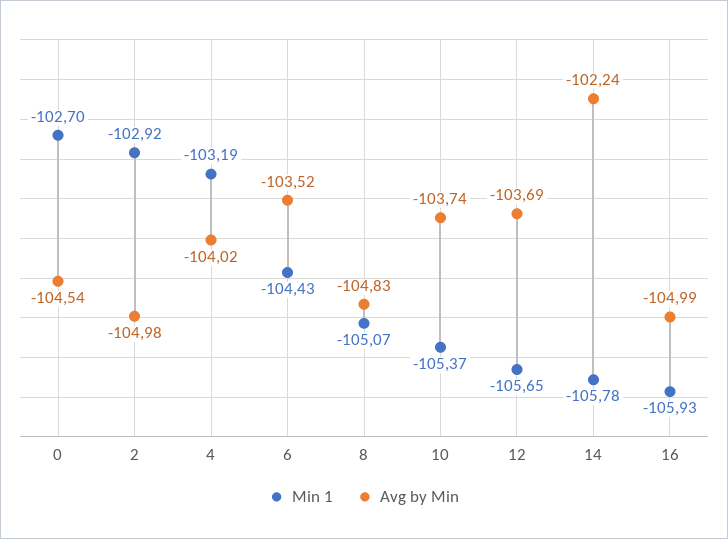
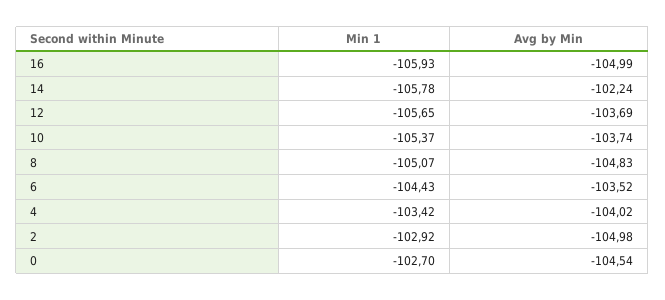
Min 1, 4: -103.19 -> -103.42

